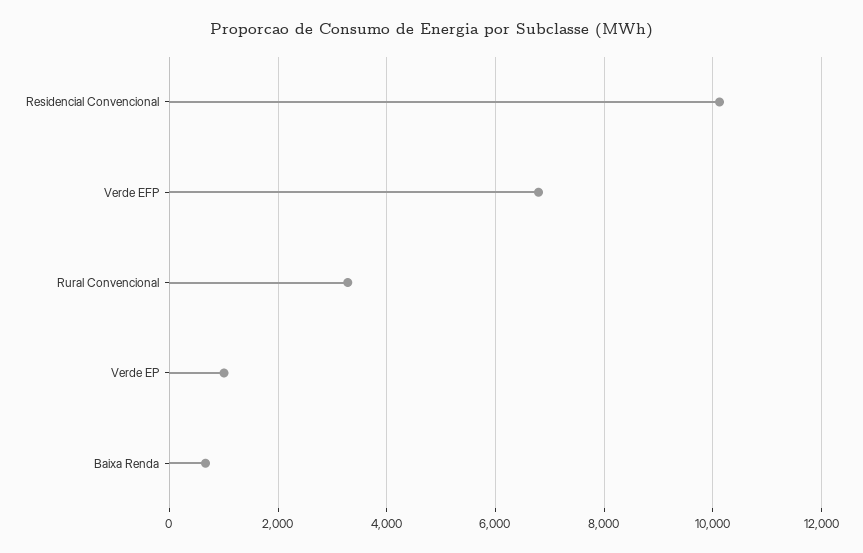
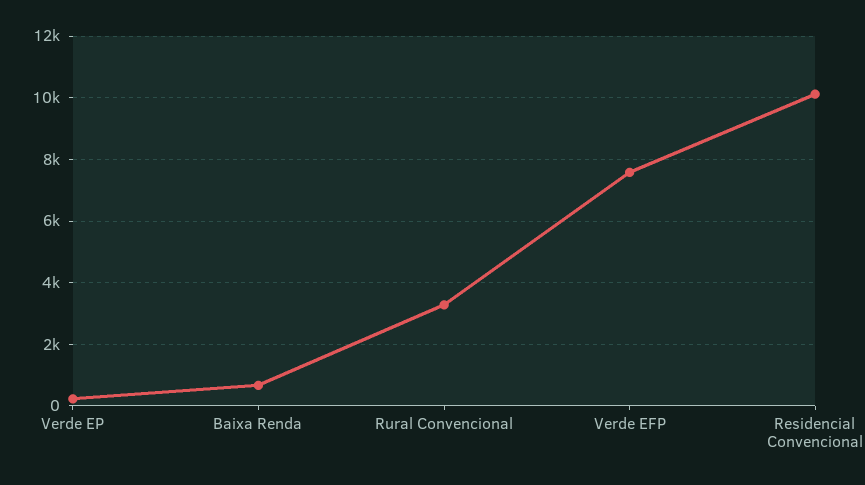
Verde EFP: 6800 -> 7600
Verde EP: 1000 -> 200

